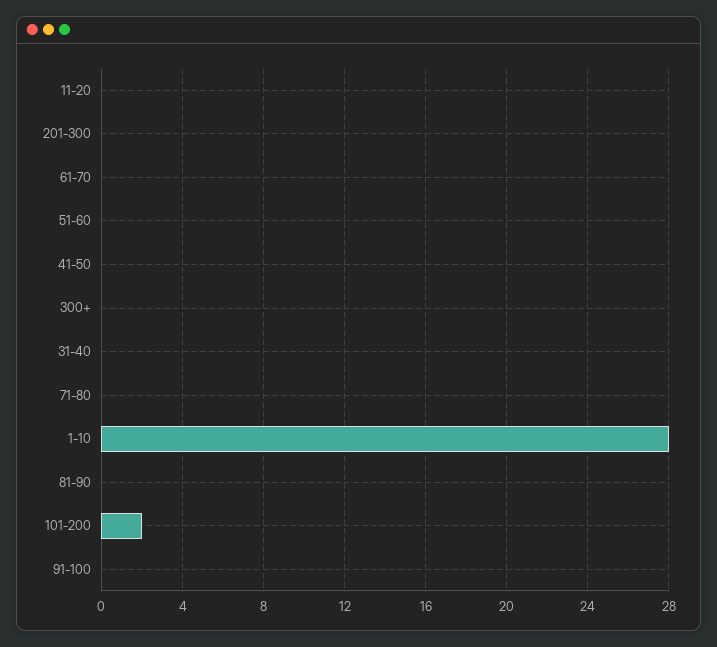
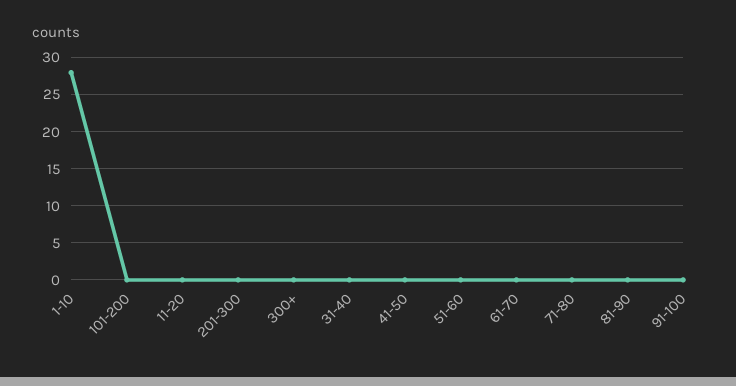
101-200: 2 -> 0

